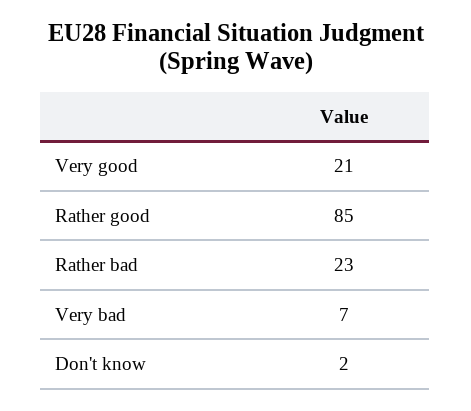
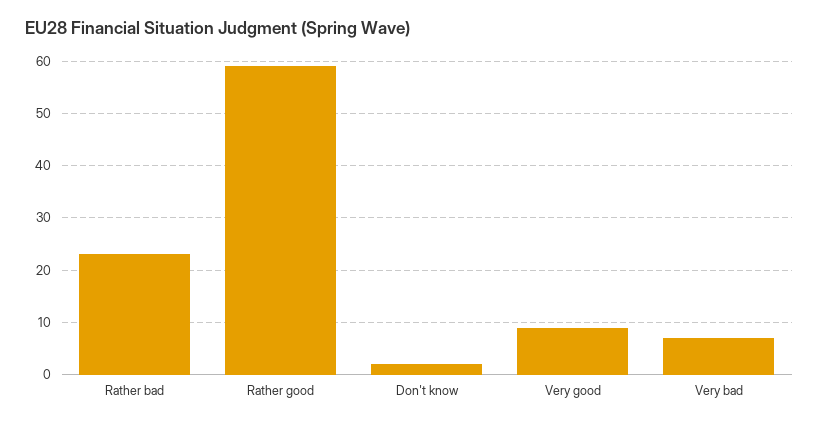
Very good: 21 -> 10
Rather good: 85 -> 60

